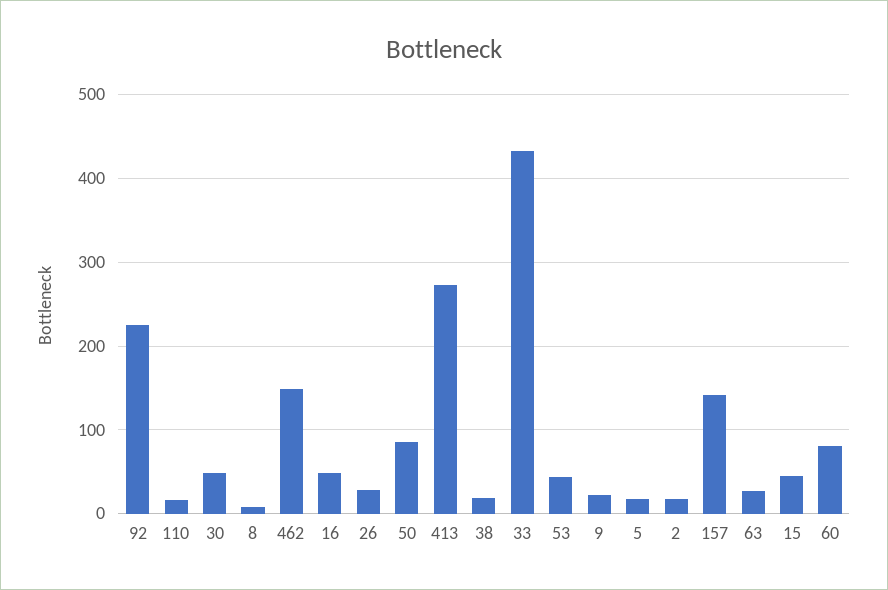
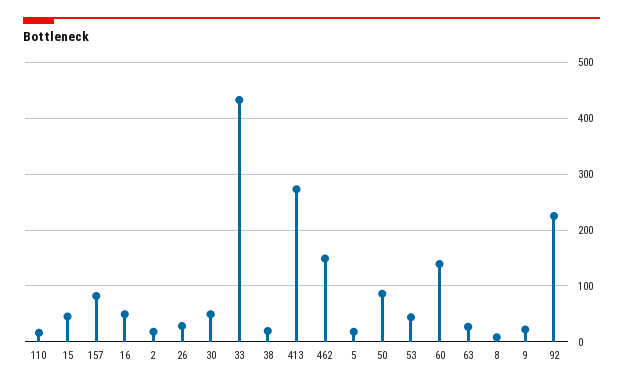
157: 140 -> 80
60: 80 -> 140

